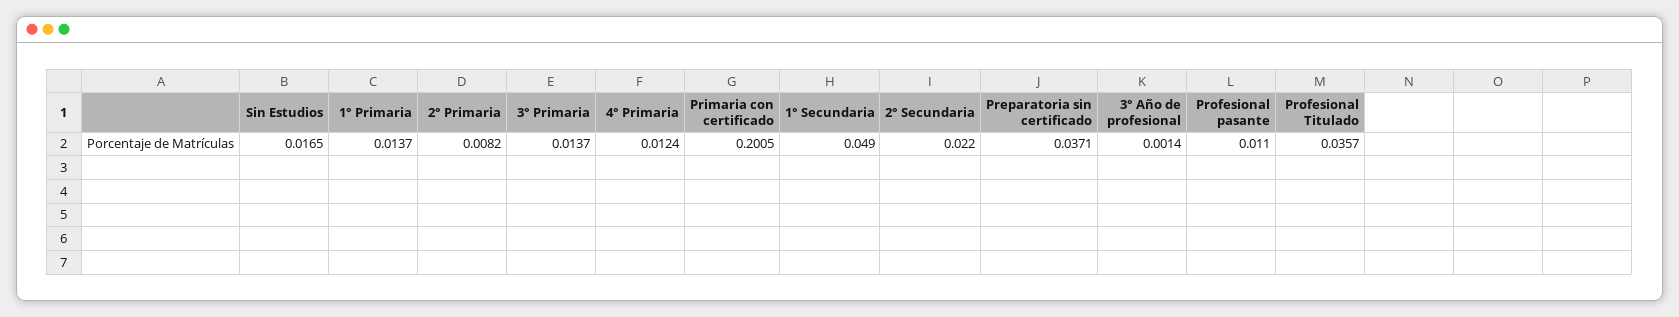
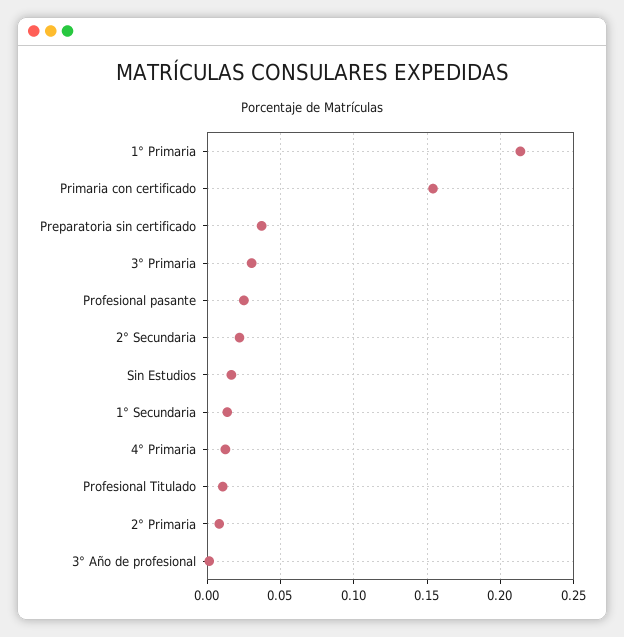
1° Primaria: 0.0137 -> 0.215
3° Primaria: 0.0137 -> 0.03
Primaria con certificado: 0.2005 -> 0.155
1° Secundaria: 0.049 -> 0.015
Profesional pasante: 0.011 -> 0.025
Profesional Titulado: 0.0357 -> 0.01

